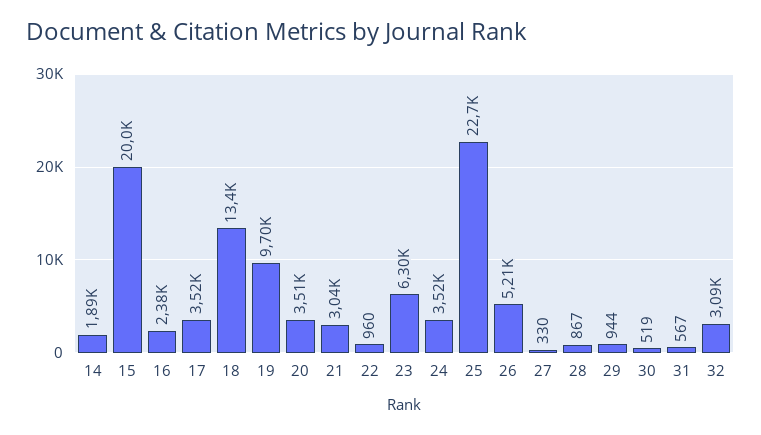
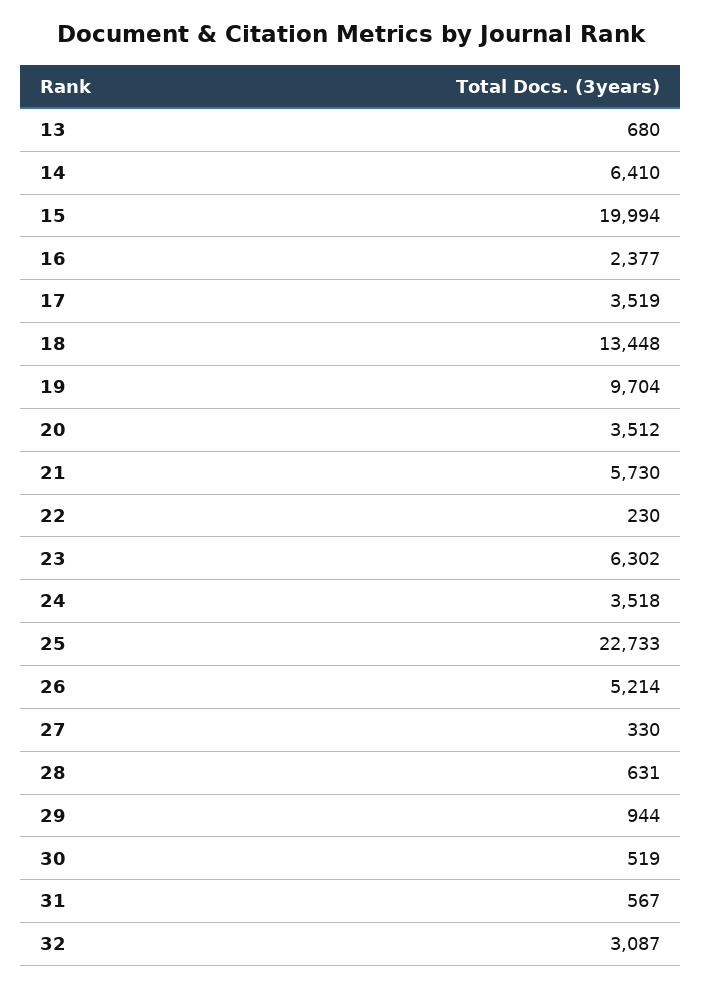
14: 1890 -> 6410
21: 3040 -> 5730
22: 960 -> 230
28: 867 -> 631
13: none -> 680

